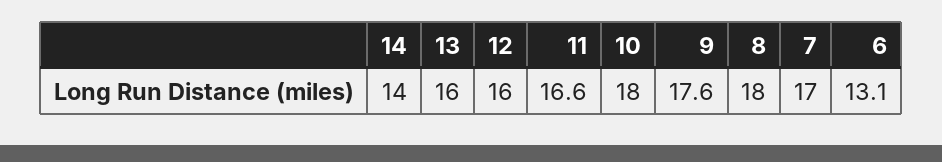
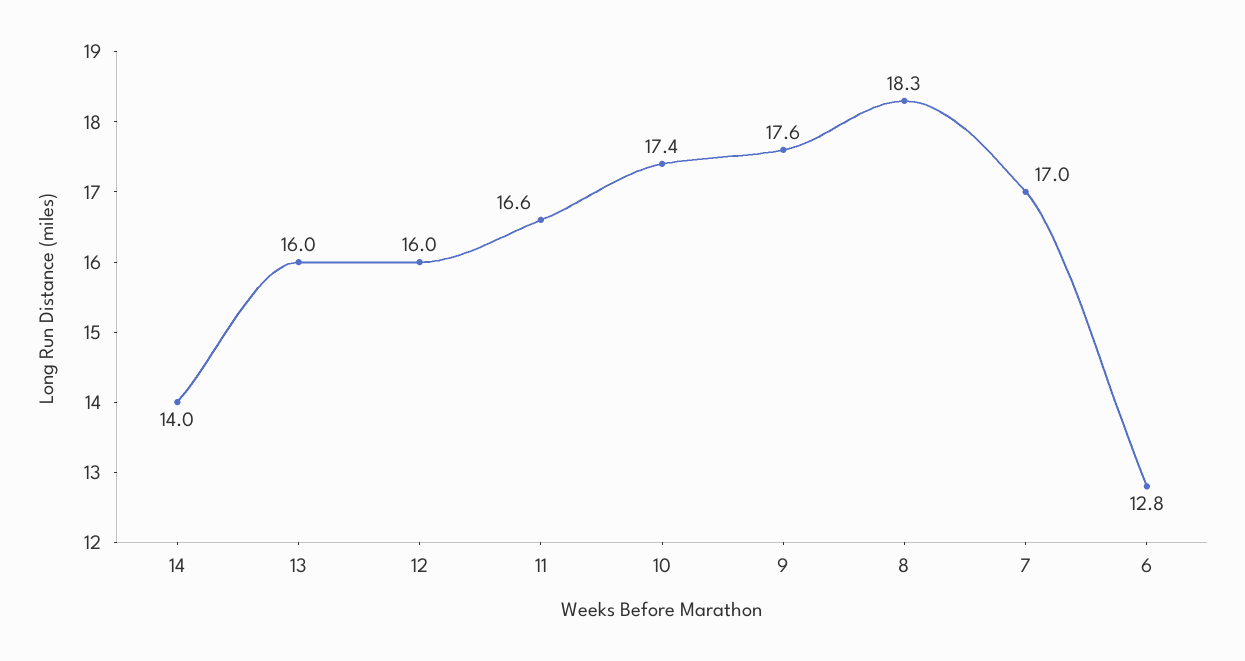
10: 18 -> 17.4
8: 18 -> 18.3
6: 13.1 -> 12.8

